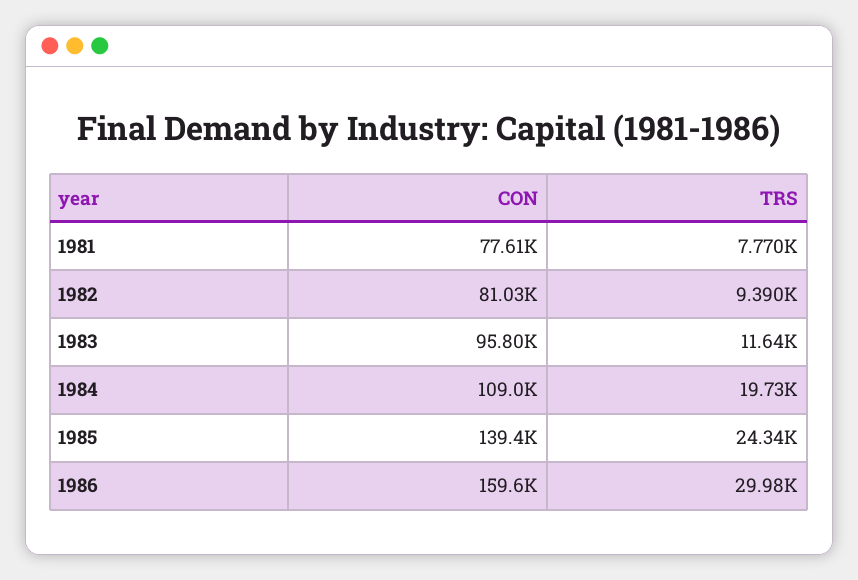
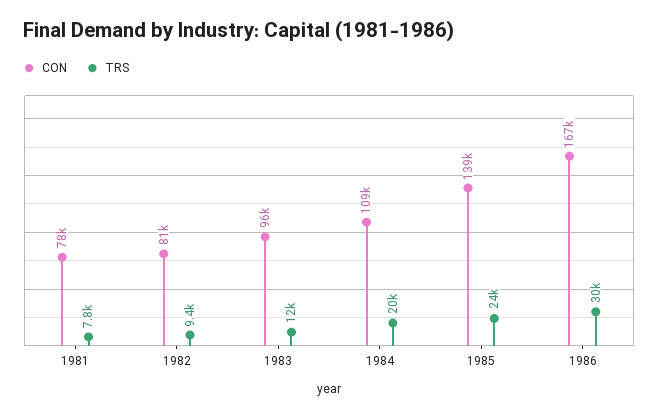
CON, 1986: 159600 -> 167000

